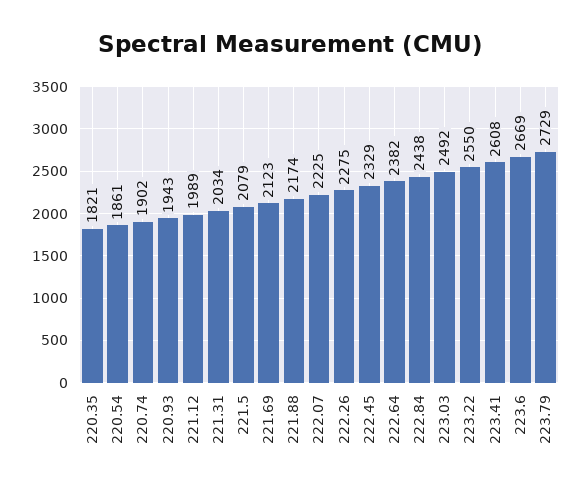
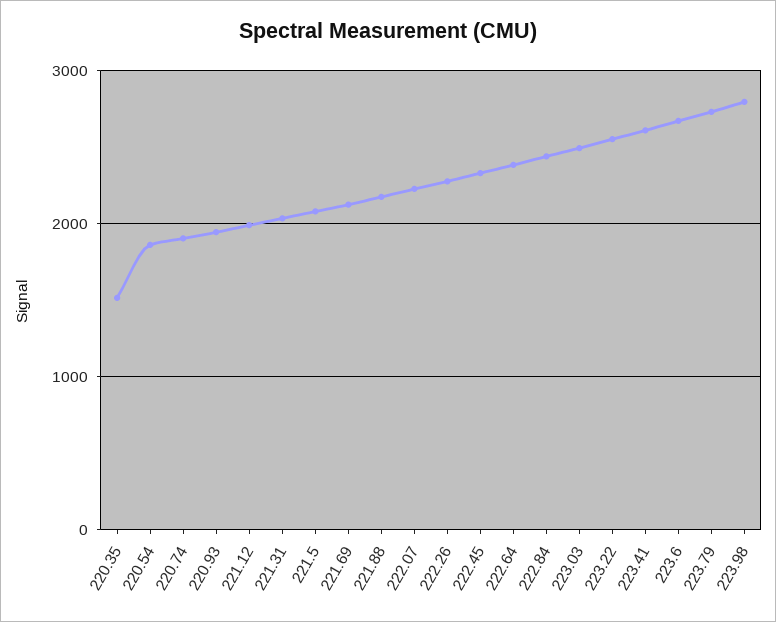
220.35: 1821 -> 1500
223.98: none -> 2800

